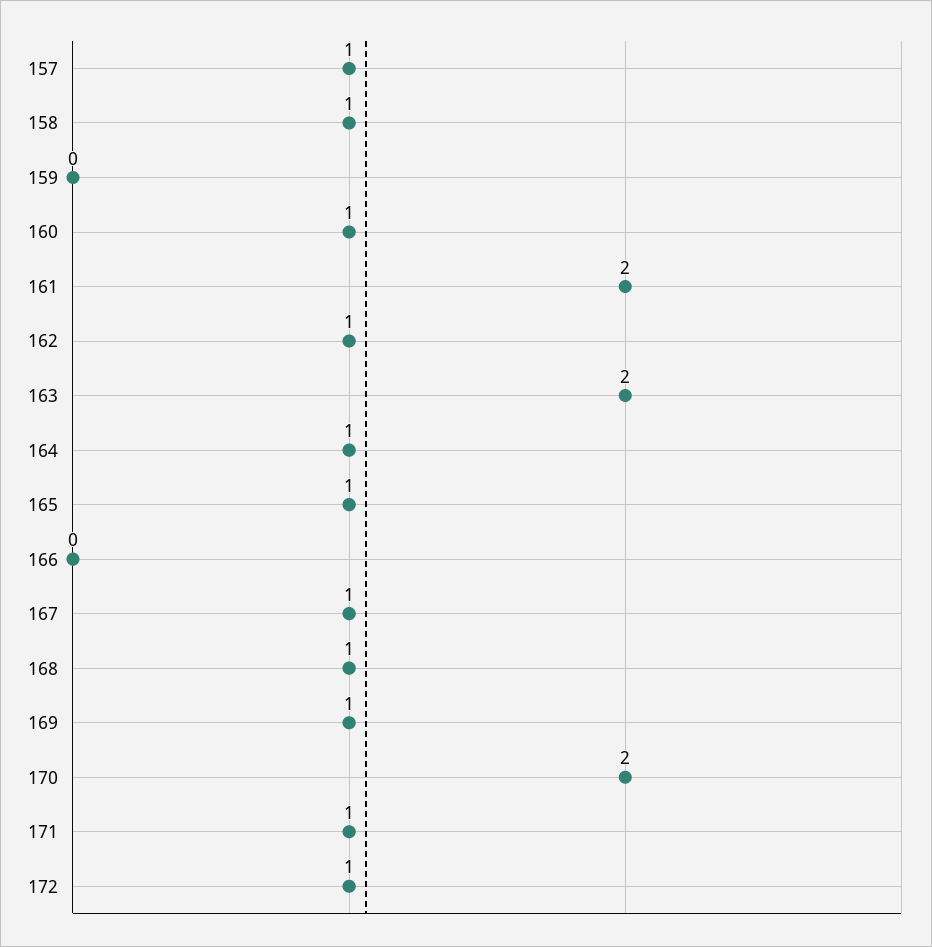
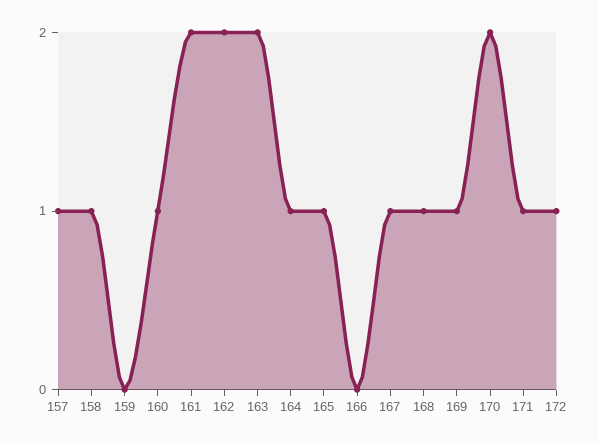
162: 1 -> 2

